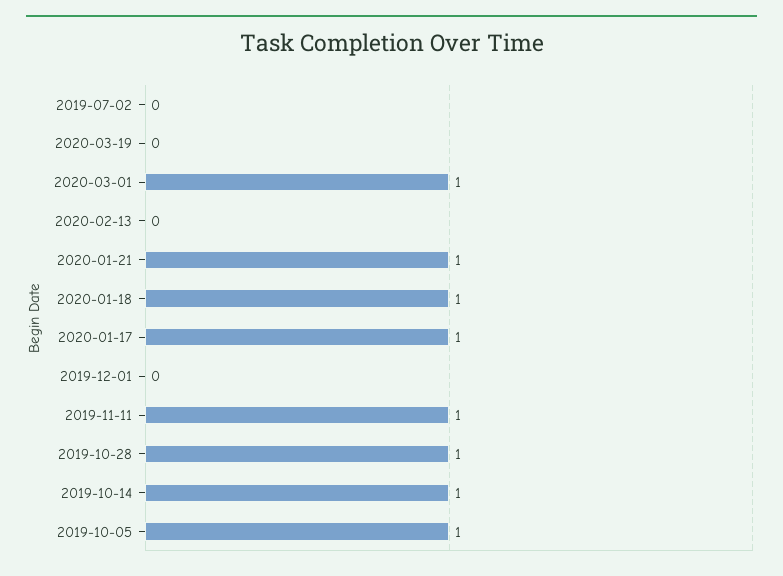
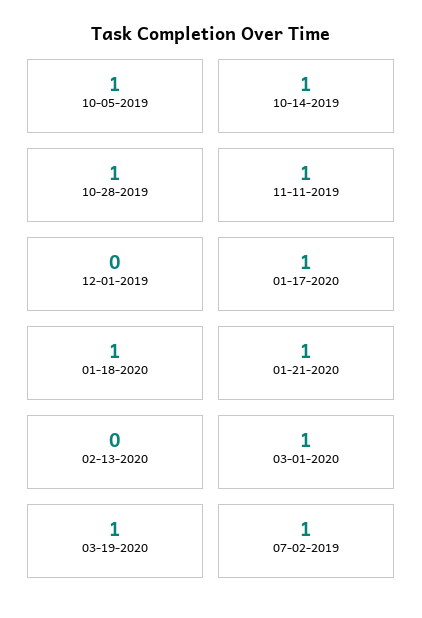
2019-07-02: 0 -> 1
2020-03-19: 0 -> 1

